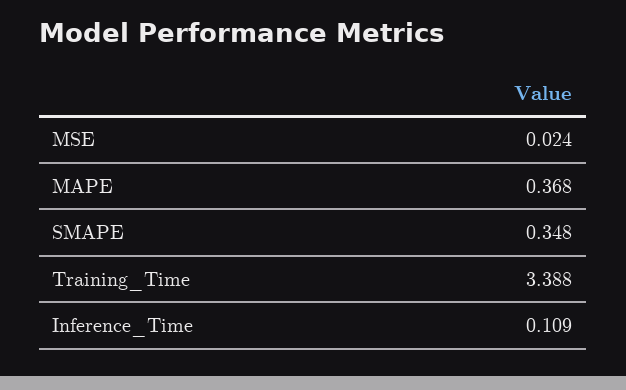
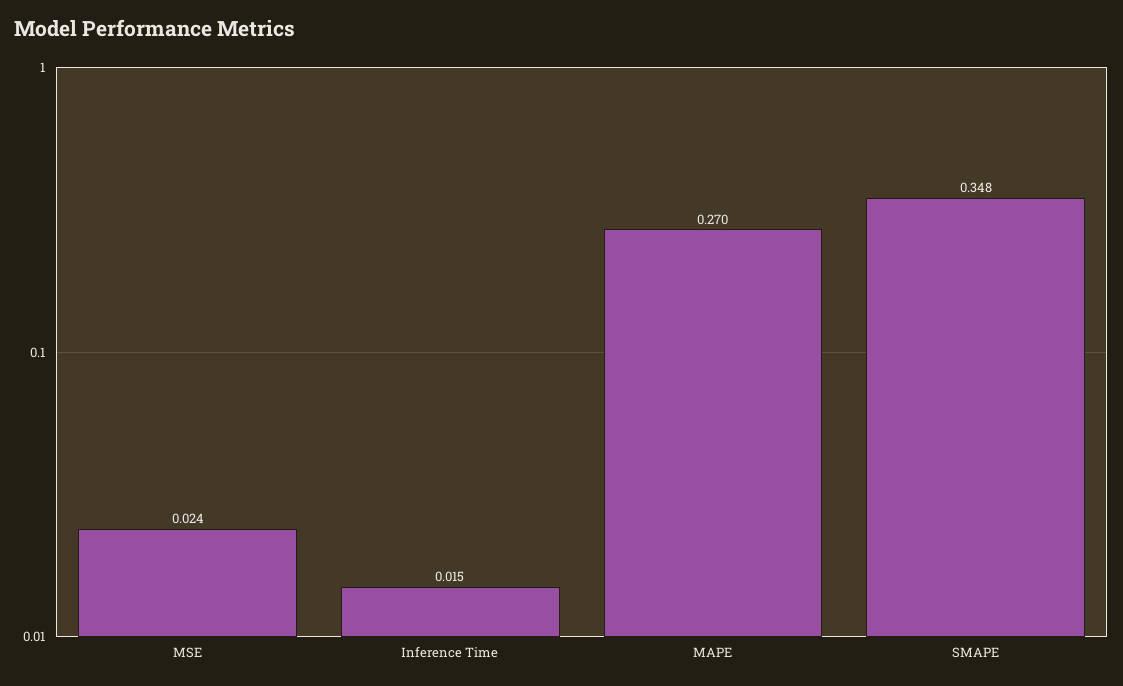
MAPE: 0.368 -> 0.27
Training_Time: 3.388 -> none
Inference_Time: 0.109 -> 0.015

